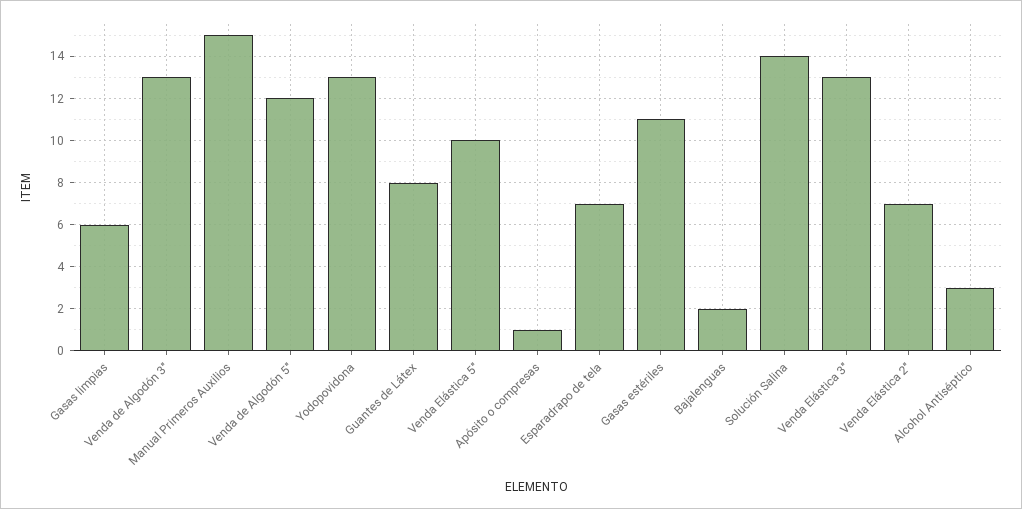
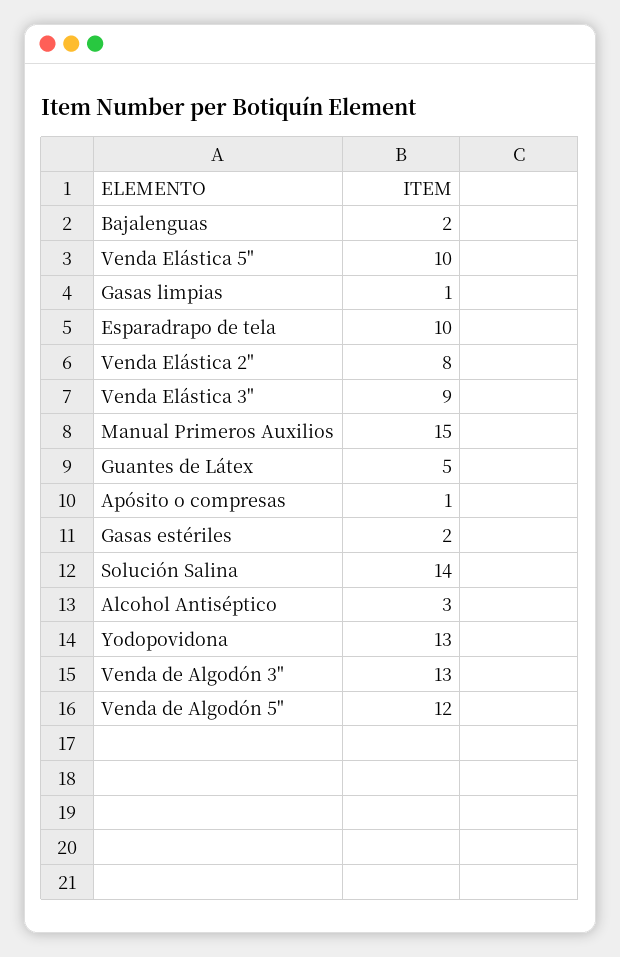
Gasas limpias: 6 -> 1
Guantes de Látex: 8 -> 5
Esparadrapo de tela: 7 -> 10
Gasas estériles: 11 -> 2
Venda Elástica 3": 13 -> 9
Venda Elástica 2": 7 -> 8

